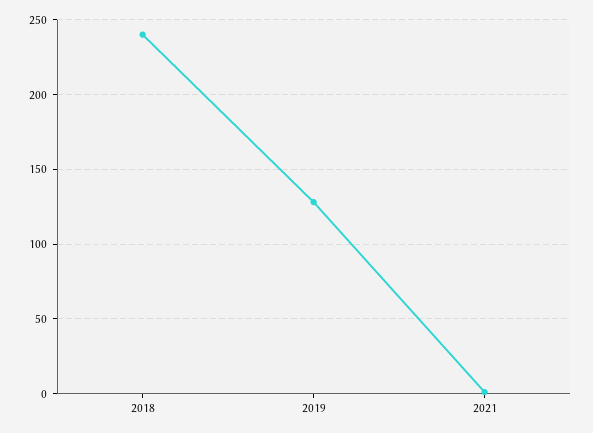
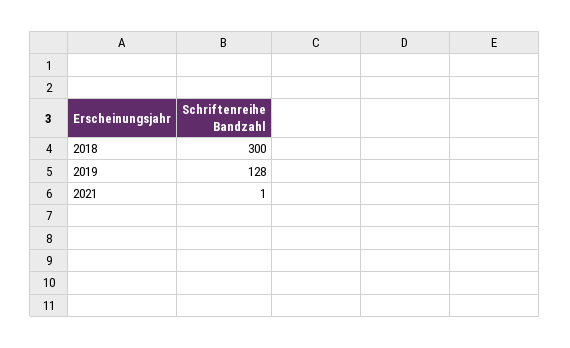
2018: 240 -> 300

